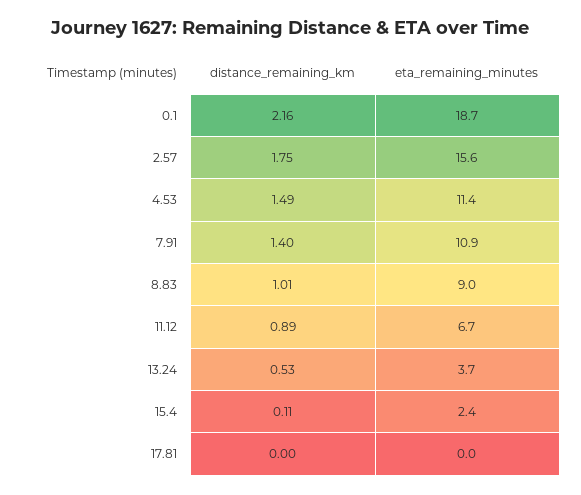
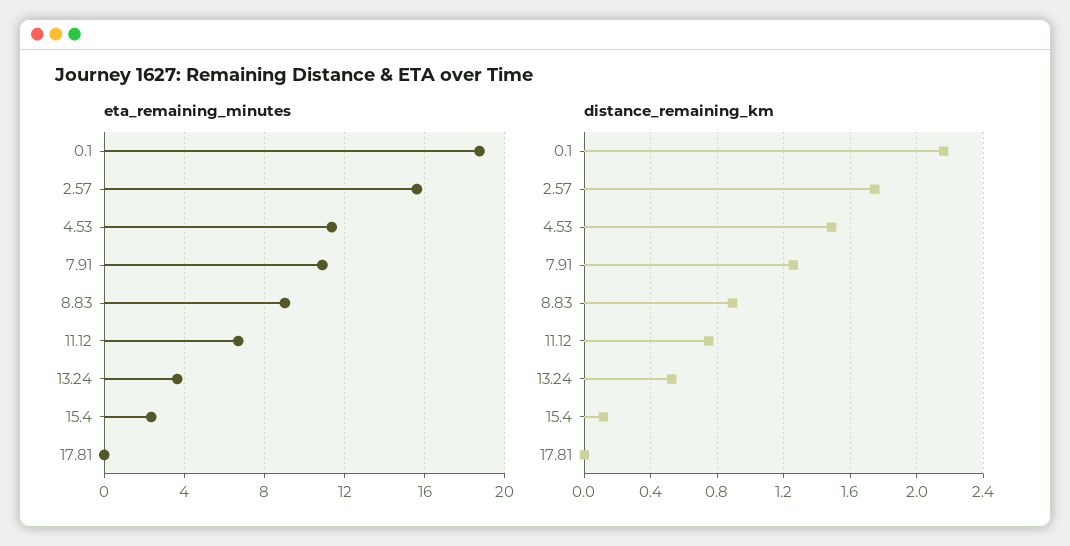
distance_remaining_km, 7.91: 1.4 -> 1.25
distance_remaining_km, 8.83: 1.01 -> 0.9
distance_remaining_km, 11.12: 0.89 -> 0.75

